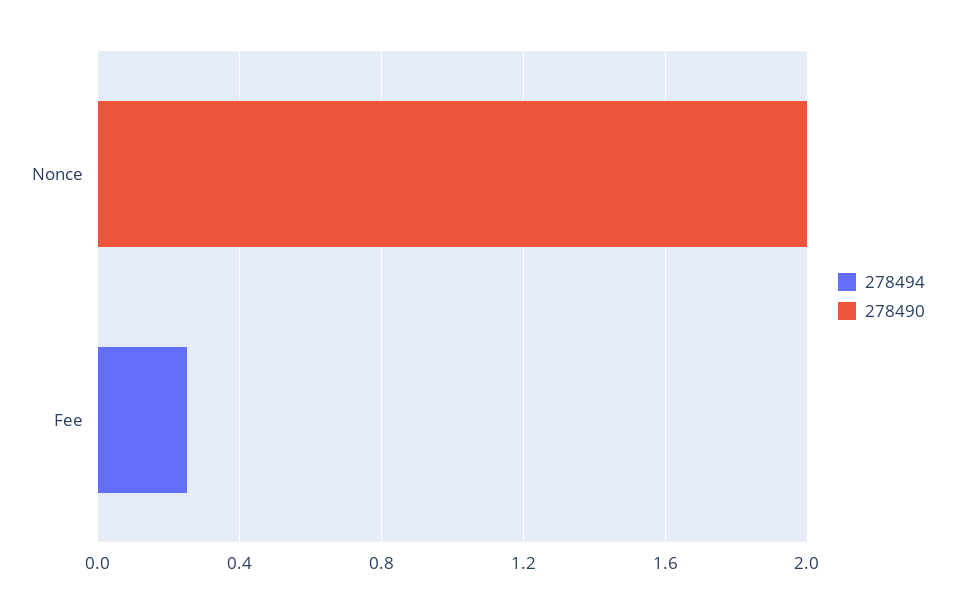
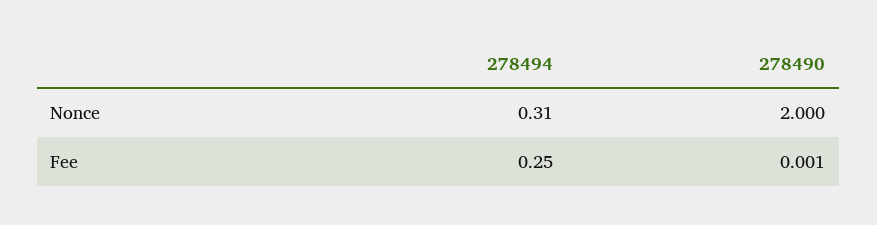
278494, Nonce: 0 -> 0.31

